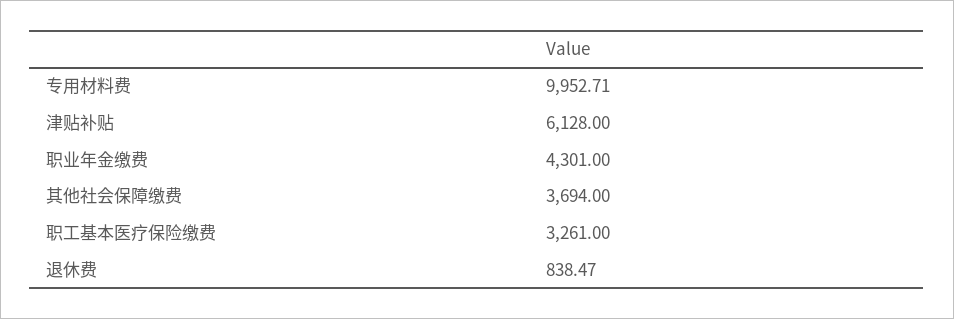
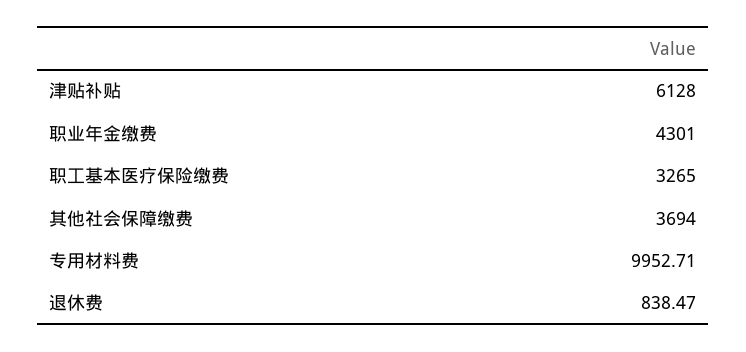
职工基本医疗保险缴费: 3261 -> 3265

